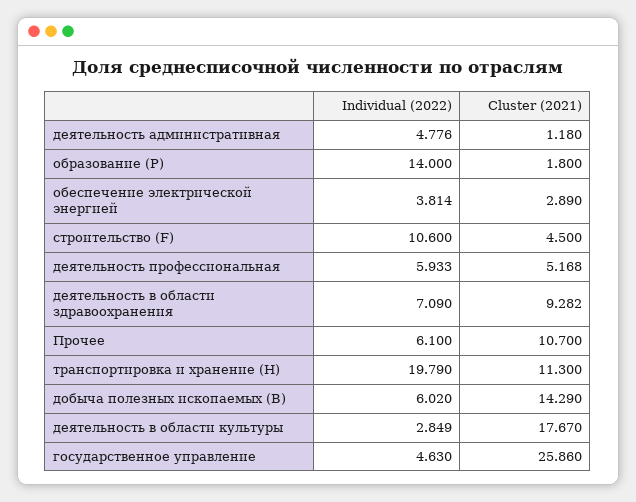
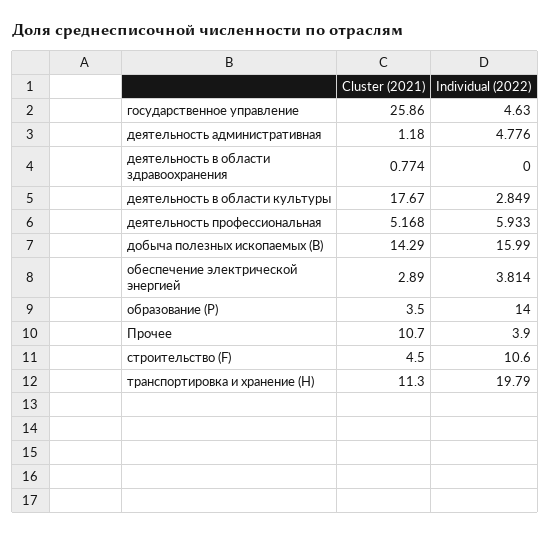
Cluster (2021), образование (Р): 1.8 -> 3.5
Individual (2022), деятельность в области здравоохранения: 7.09 -> 0
Cluster (2021), деятельность в области здравоохранения: 9.282 -> 0.774
Individual (2022), Прочее: 6.1 -> 3.9
Individual (2022), добыча полезных ископаемых (В): 6.02 -> 15.99

